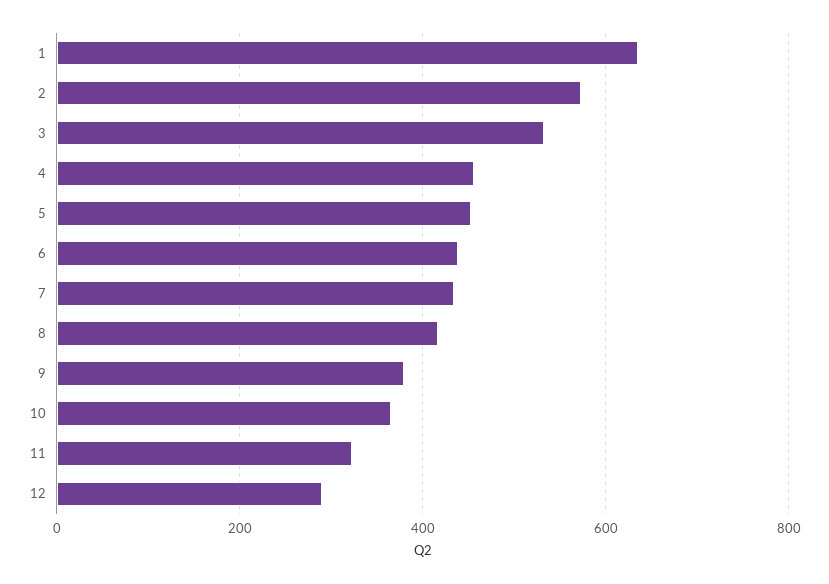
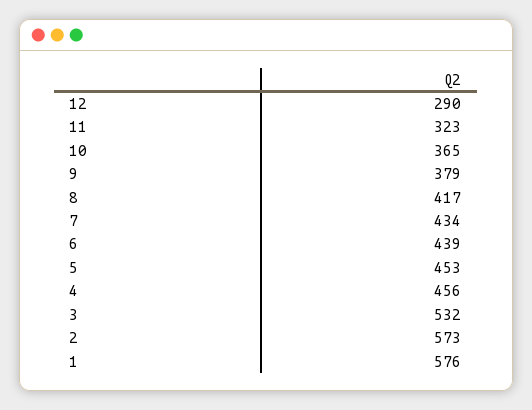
1: 640 -> 576

